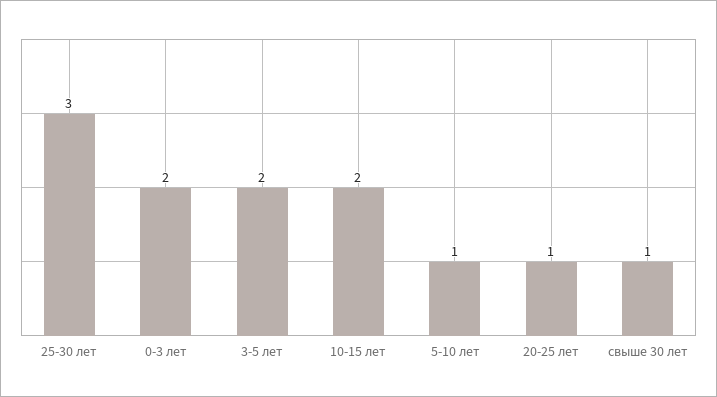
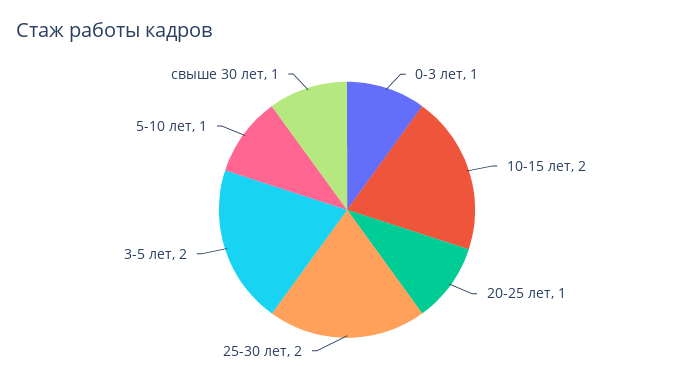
25-30 лет: 3 -> 2
0-3 лет: 2 -> 1

